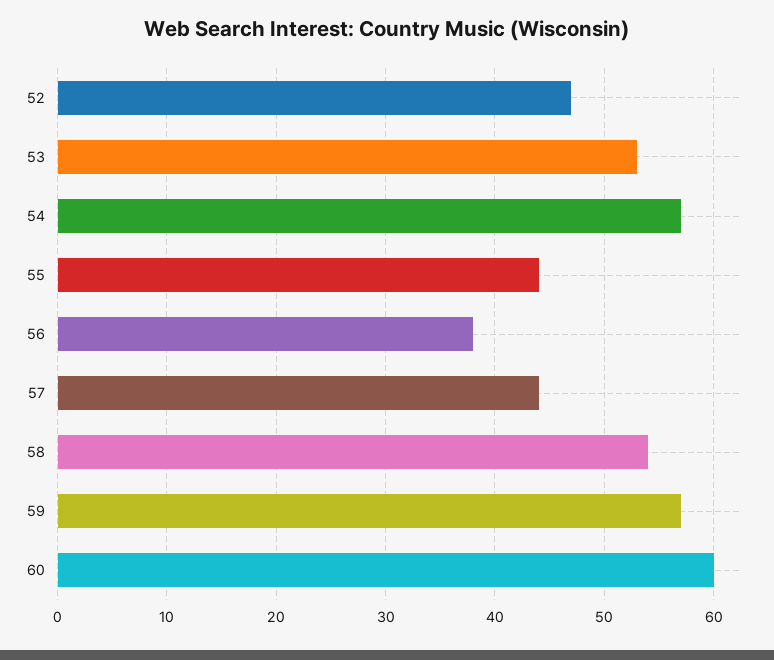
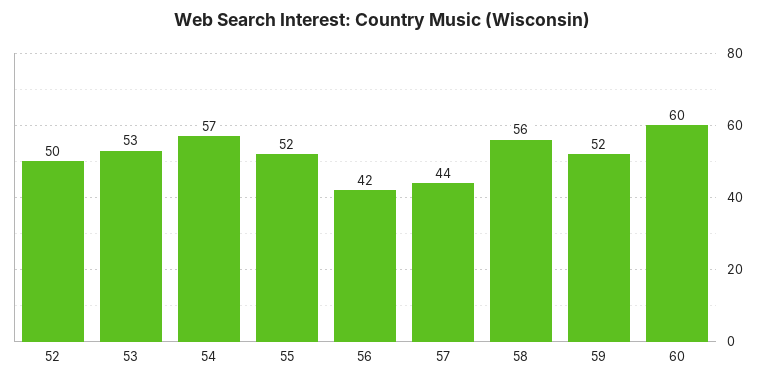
52: 47 -> 50
55: 44 -> 52
56: 38 -> 42
58: 54 -> 56
59: 57 -> 52

